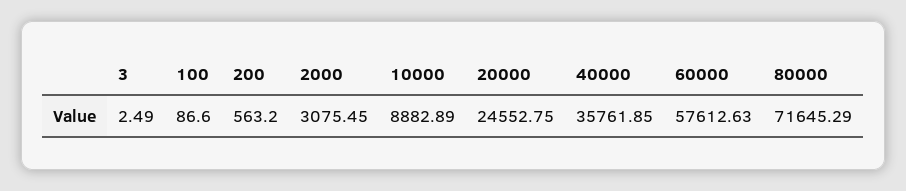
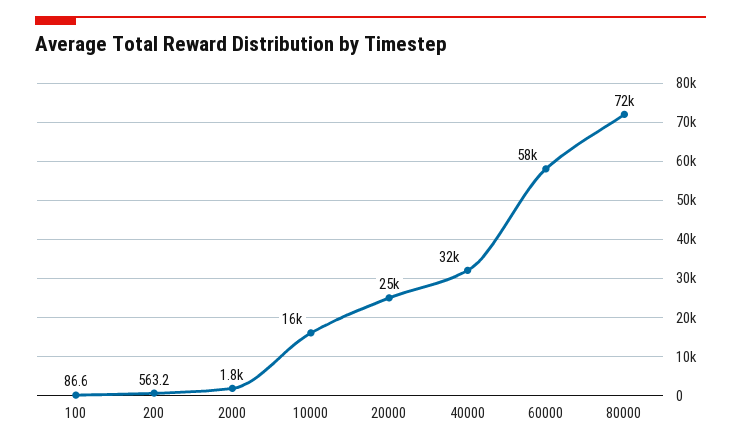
3: 2.49 -> none
2000: 3075.45 -> 1800
10000: 8882.89 -> 16000
40000: 35761.85 -> 32000

